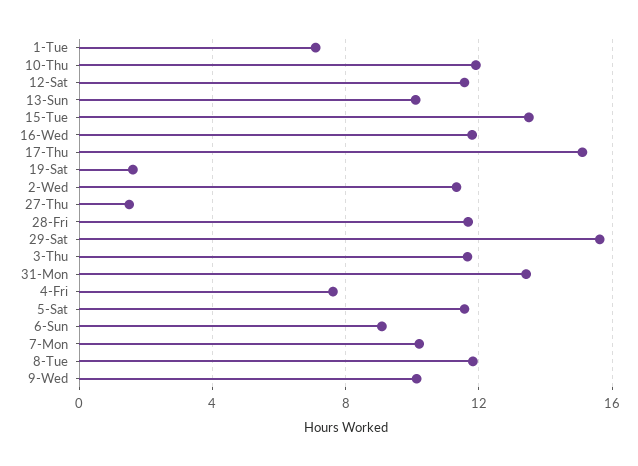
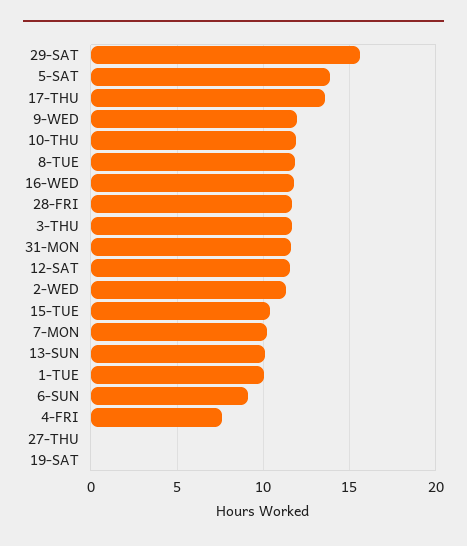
1-Tue: 7 -> 10
15-Tue: 13.5 -> 10.5
17-Thu: 15 -> 13.5
19-Sat: 1.5 -> 0
27-Thu: 1.5 -> 0
31-Mon: 13.5 -> 11.5
5-Sat: 11.5 -> 14
9-Wed: 10 -> 12

